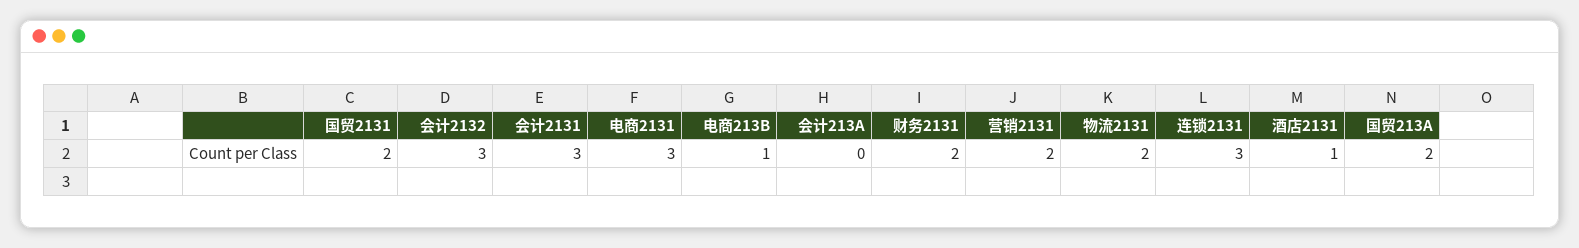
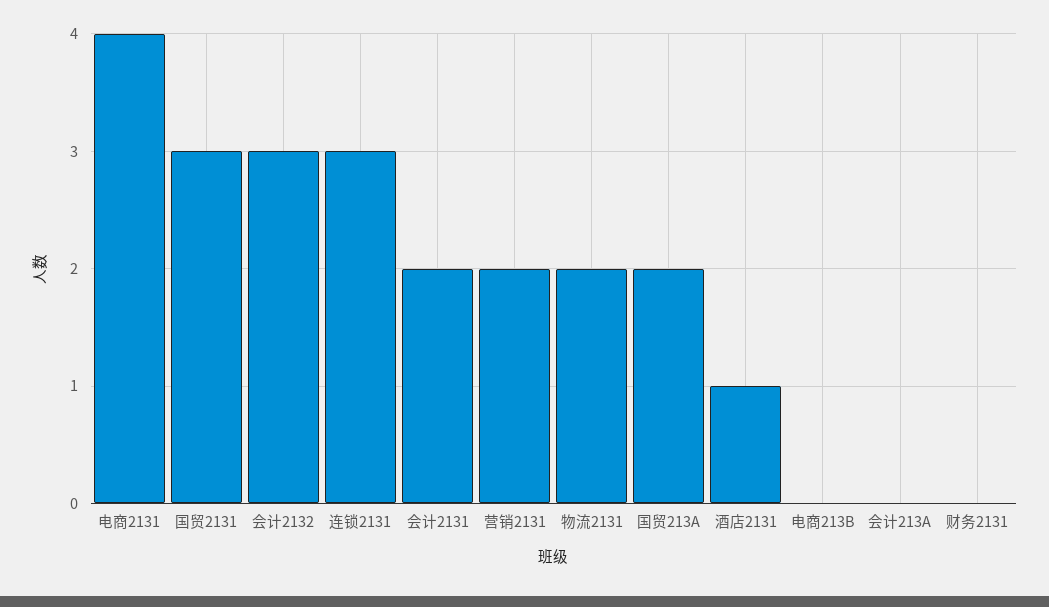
国贸2131: 2 -> 3
会计2131: 3 -> 2
电商2131: 3 -> 4
电商213B: 1 -> 0
财务2131: 2 -> 0

